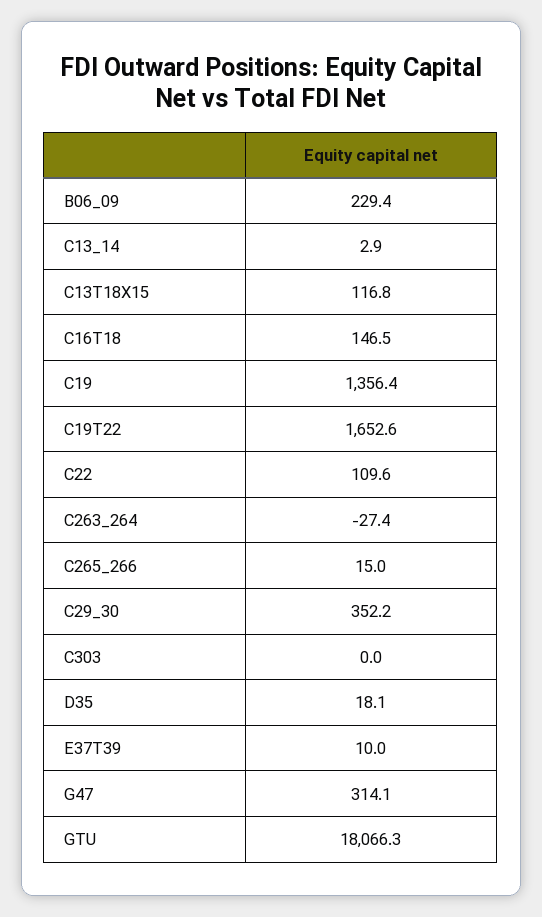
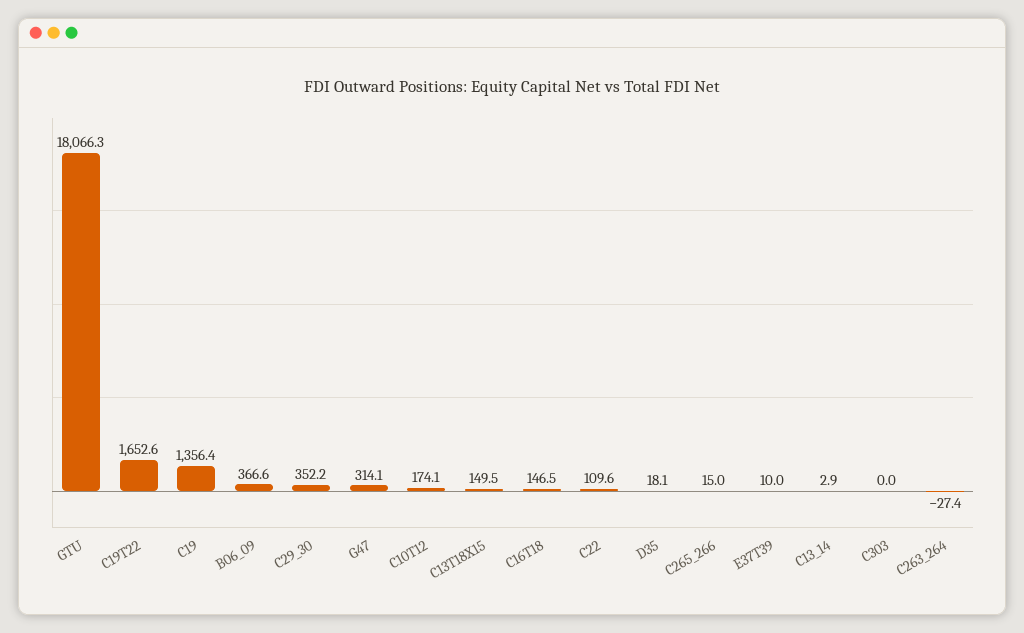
B06_09: 229.4 -> 366.6
C13T18X15: 116.8 -> 149.5
C10T12: none -> 174.1

